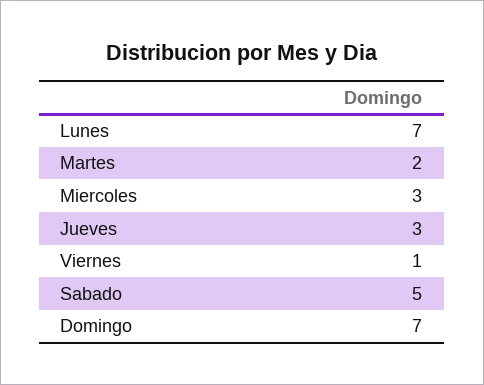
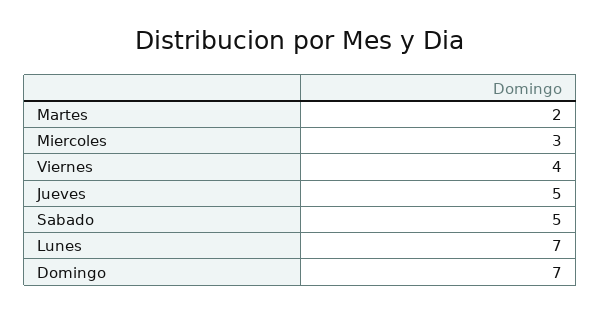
Jueves: 3 -> 5
Viernes: 1 -> 4

